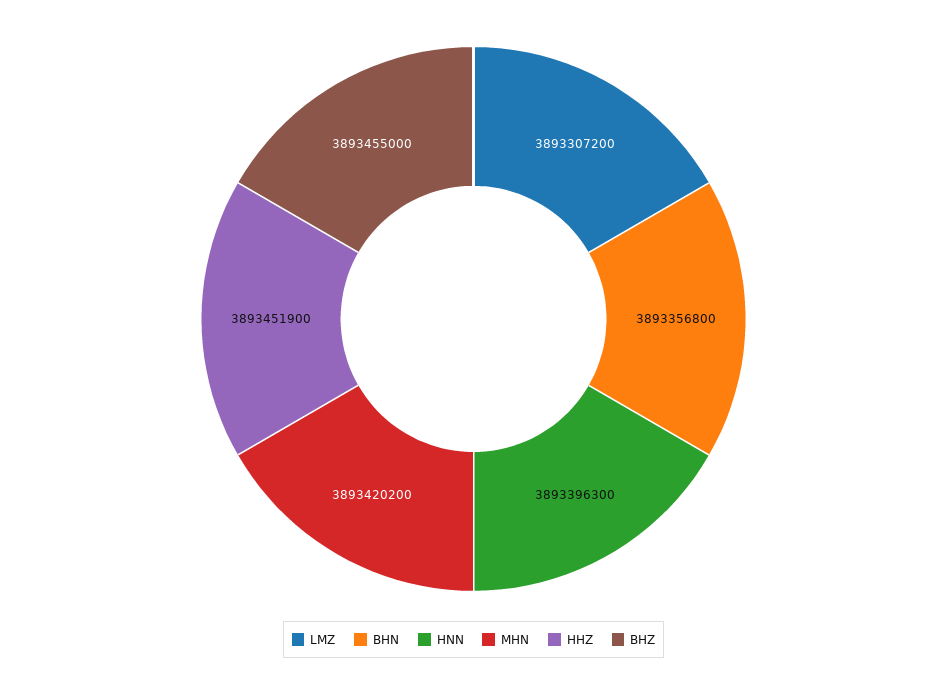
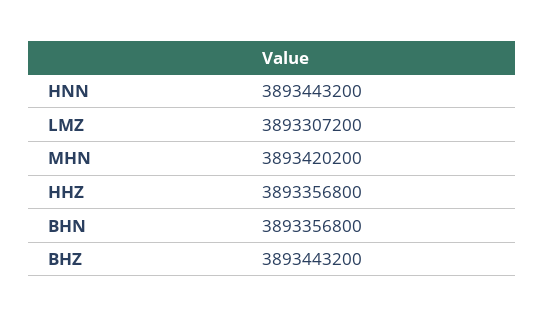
HNN: 3893396300 -> 3893443200
HHZ: 3893451900 -> 3893356800
BHZ: 3893455000 -> 3893443200

